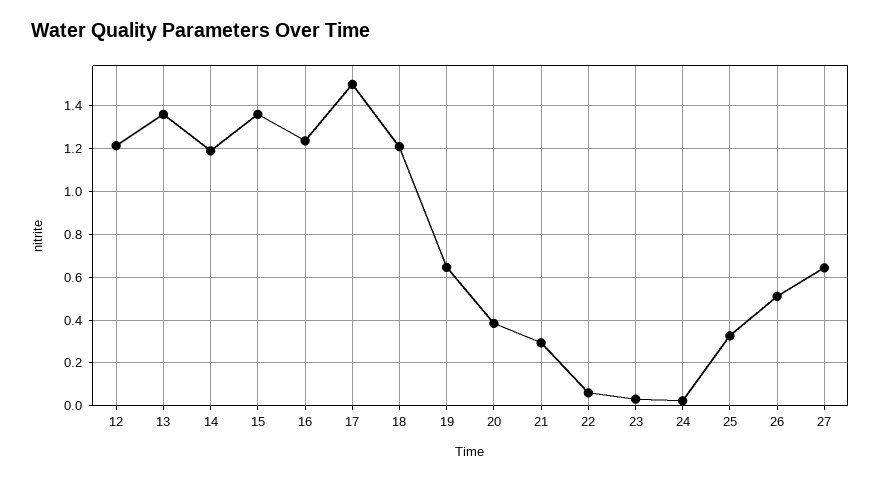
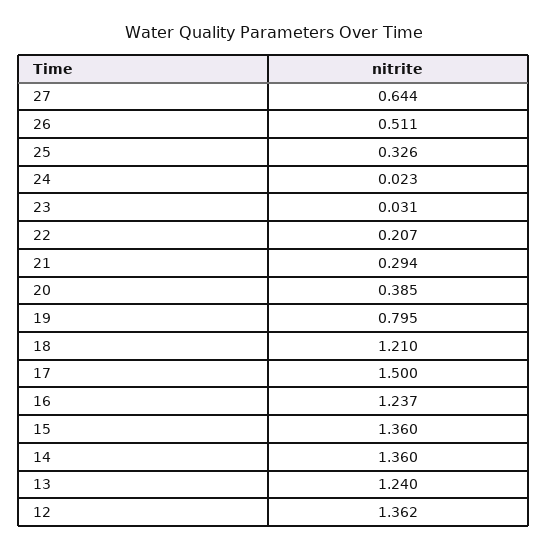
12: 1.2 -> 1.362
13: 1.35 -> 1.24
14: 1.2 -> 1.36
19: 0.65 -> 0.795
22: 0.05 -> 0.207

